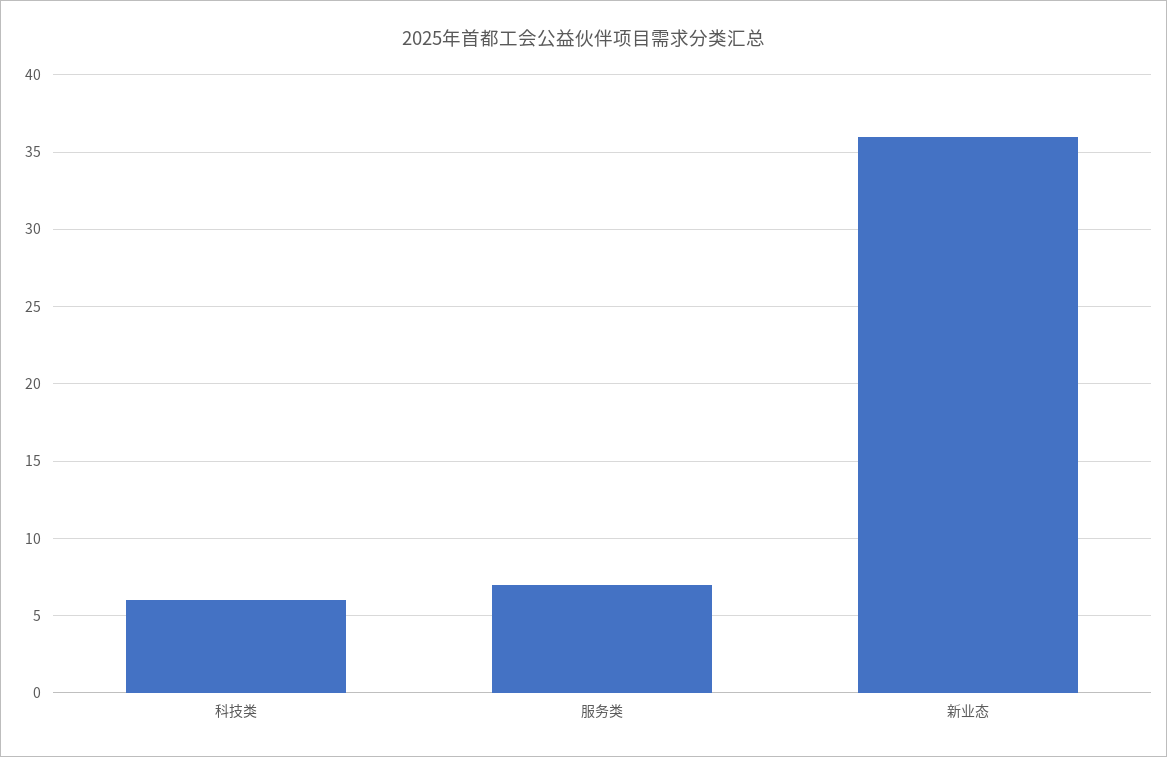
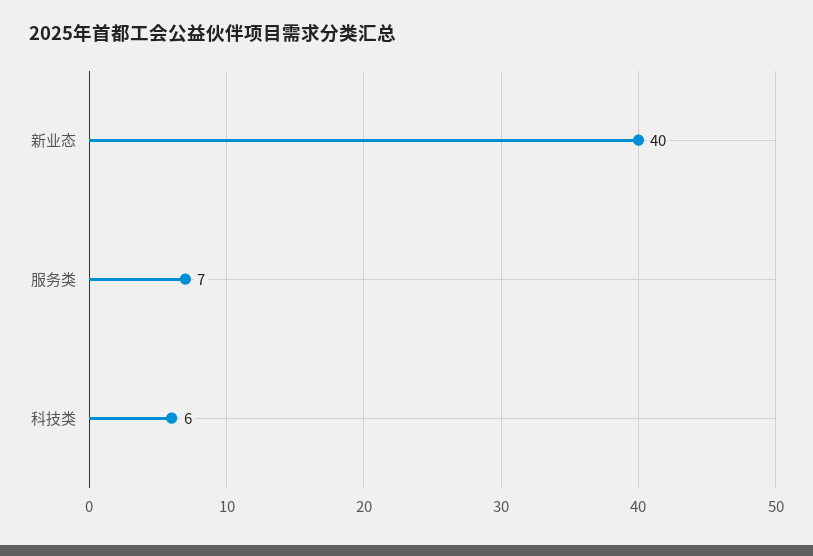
新业态: 36 -> 40

